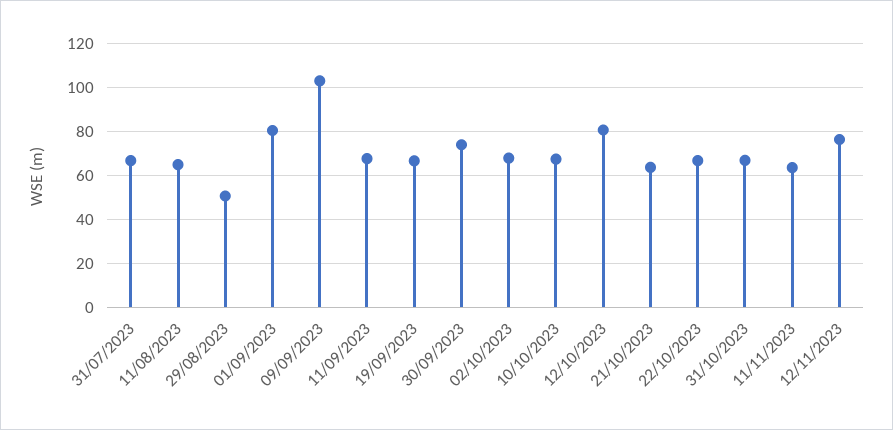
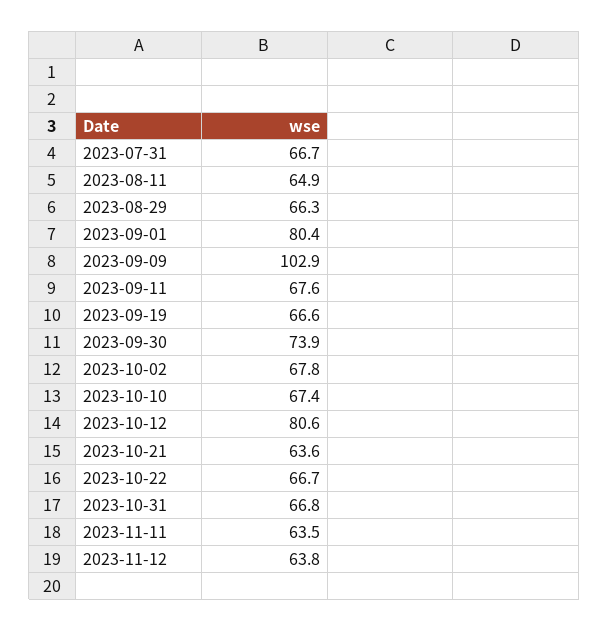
29/08/2023: 50 -> 66.3
12/11/2023: 75 -> 63.8

